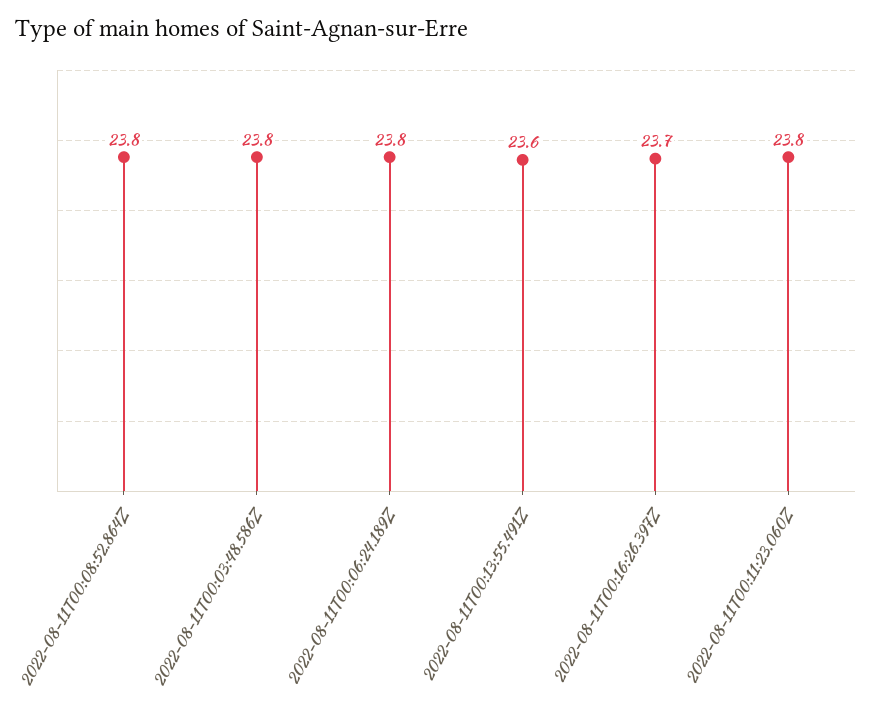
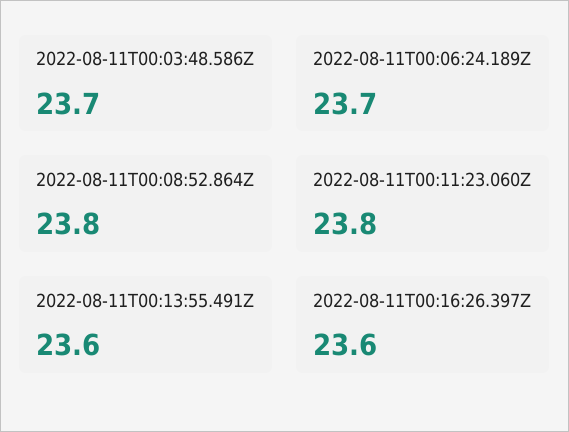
2022-08-11T00:03:48.586Z: 23.8 -> 23.7
2022-08-11T00:06:24.189Z: 23.8 -> 23.7
2022-08-11T00:16:26.397Z: 23.7 -> 23.6

